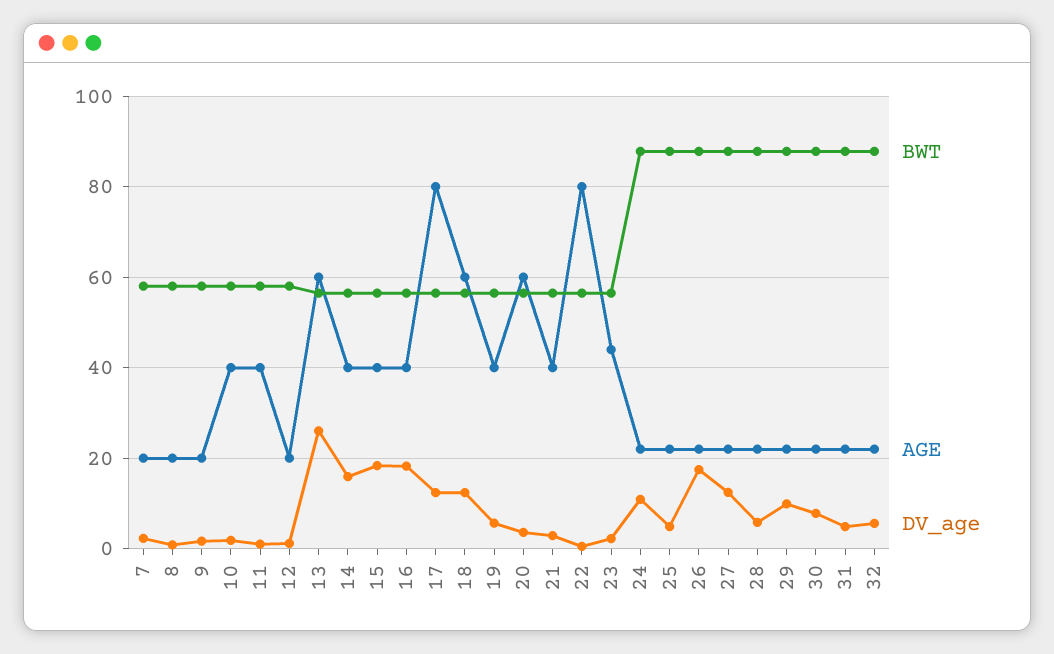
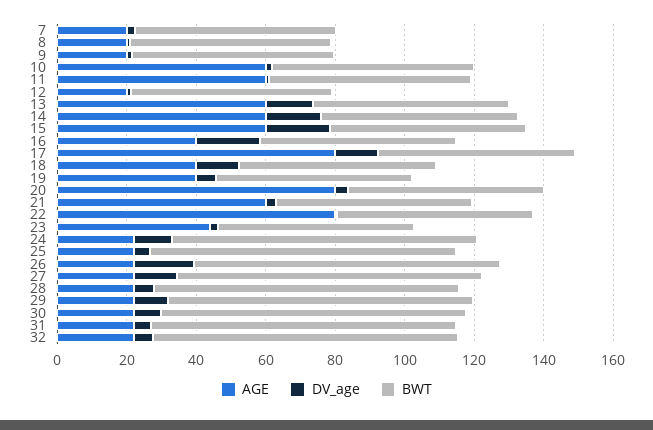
AGE, 10: 40 -> 60
AGE, 11: 40 -> 60
DV_age, 13: 26 -> 15
AGE, 14: 40 -> 60
AGE, 15: 40 -> 60
AGE, 18: 60 -> 40
AGE, 20: 60 -> 80
AGE, 21: 40 -> 60

